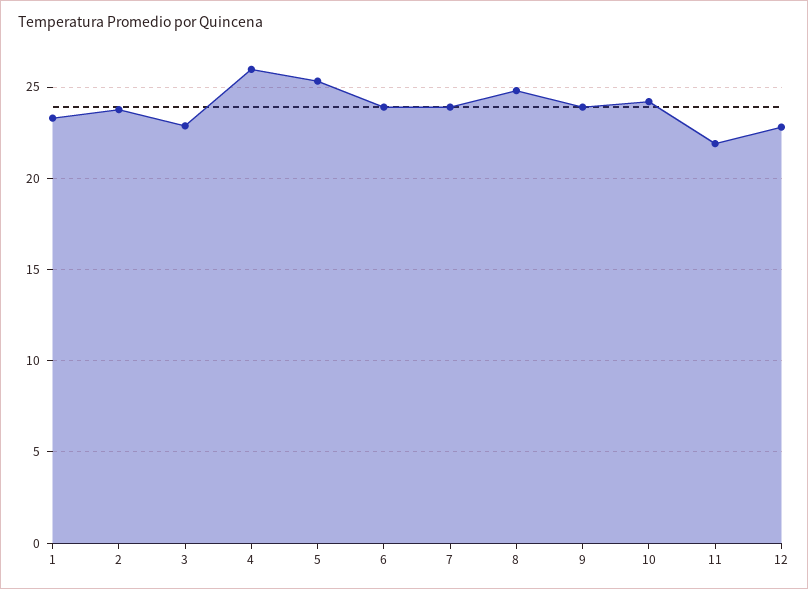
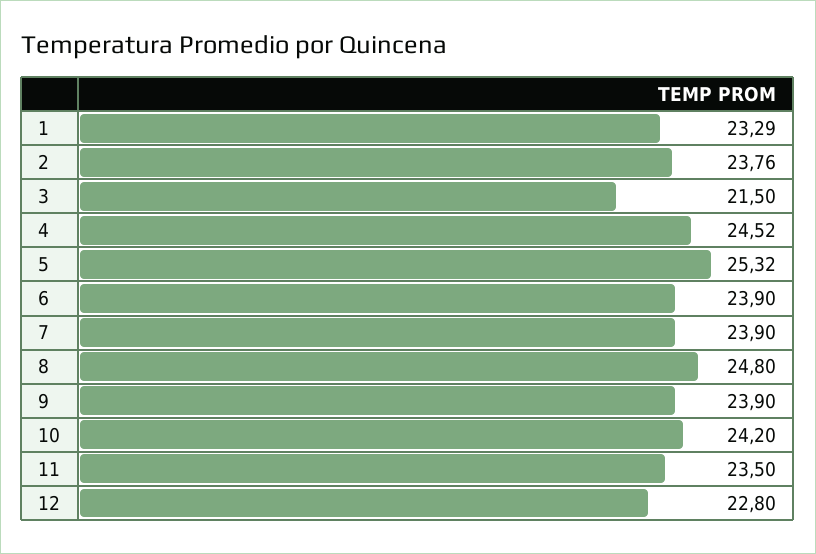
3: 23 -> 21.5
4: 26 -> 24.52
11: 22 -> 23.5

